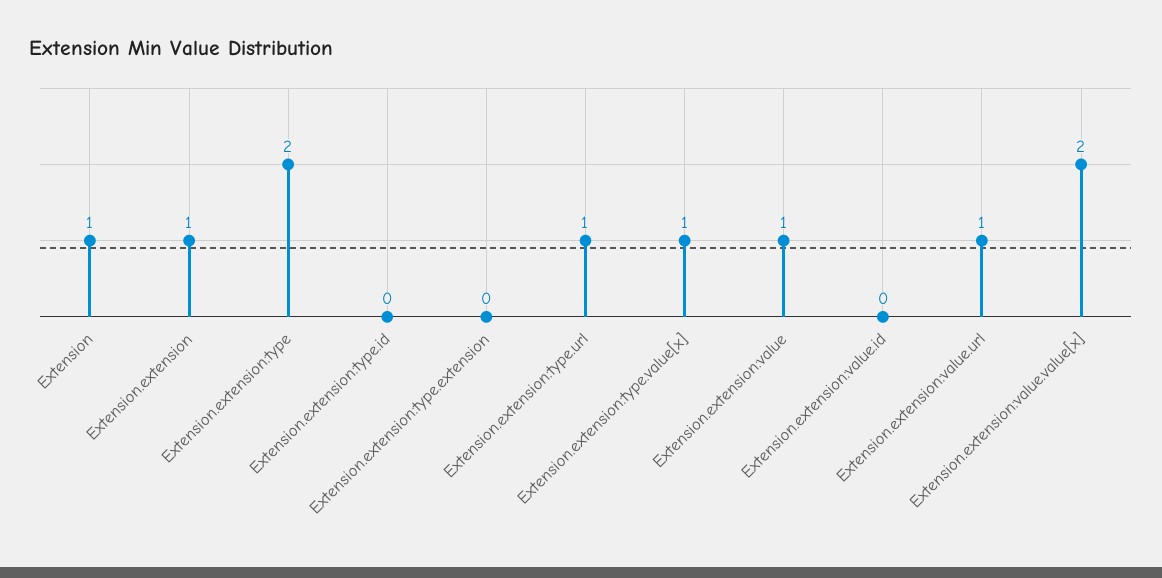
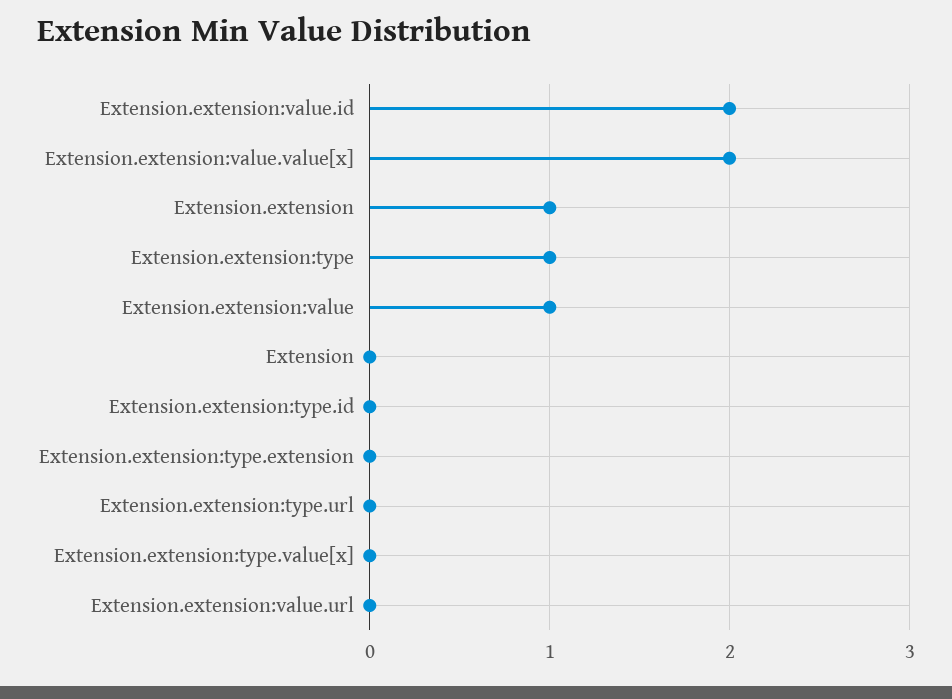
Extension: 1 -> 0
Extension.extension:type: 2 -> 1
Extension.extension:type.url: 1 -> 0
Extension.extension:type.value[x]: 1 -> 0
Extension.extension:value.id: 0 -> 2
Extension.extension:value.url: 1 -> 0

